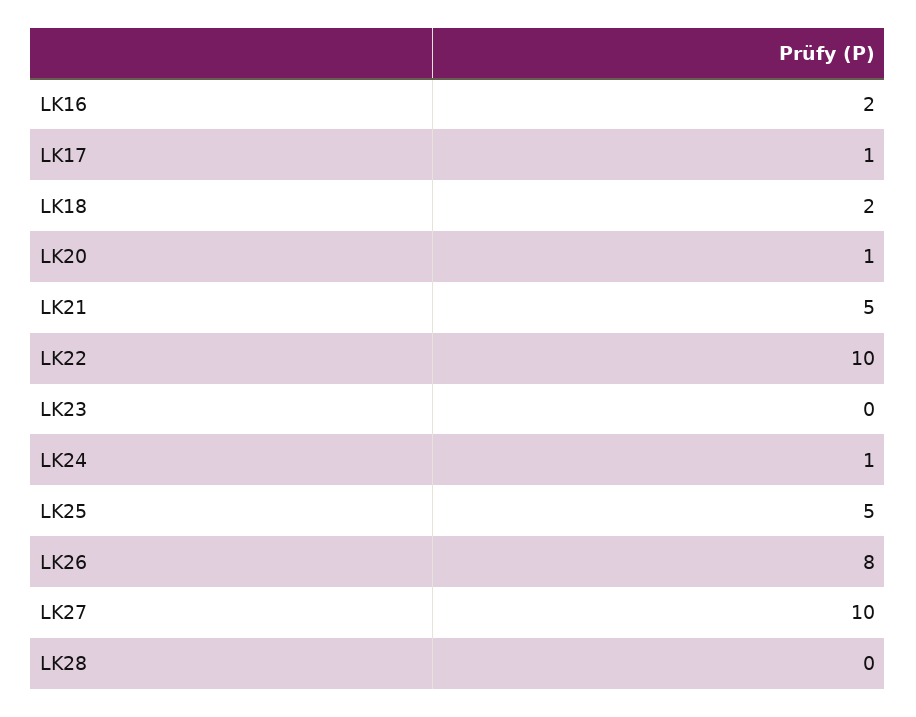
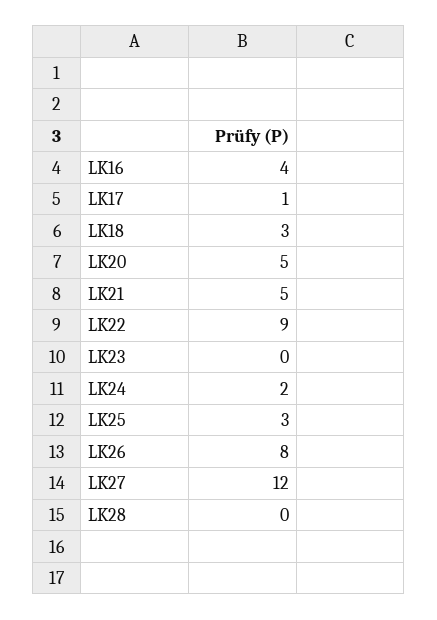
LK16: 2 -> 4
LK18: 2 -> 3
LK20: 1 -> 5
LK22: 10 -> 9
LK24: 1 -> 2
LK25: 5 -> 3
LK27: 10 -> 12

